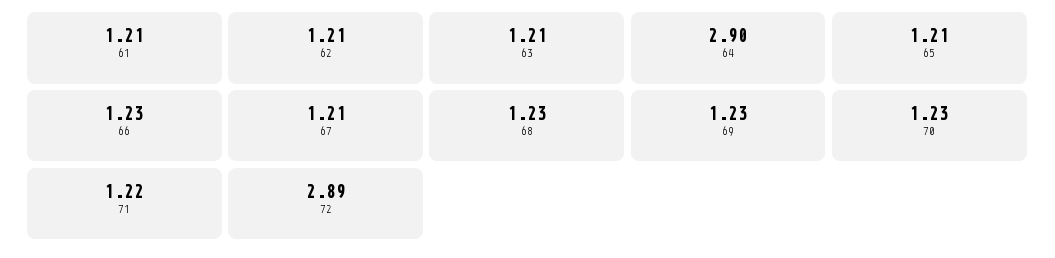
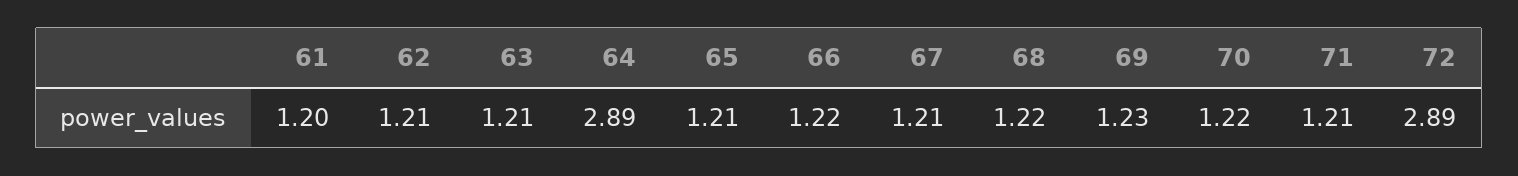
61: 1.21 -> 1.2
64: 2.9 -> 2.89
66: 1.23 -> 1.22
68: 1.23 -> 1.22
70: 1.23 -> 1.22
71: 1.22 -> 1.21

